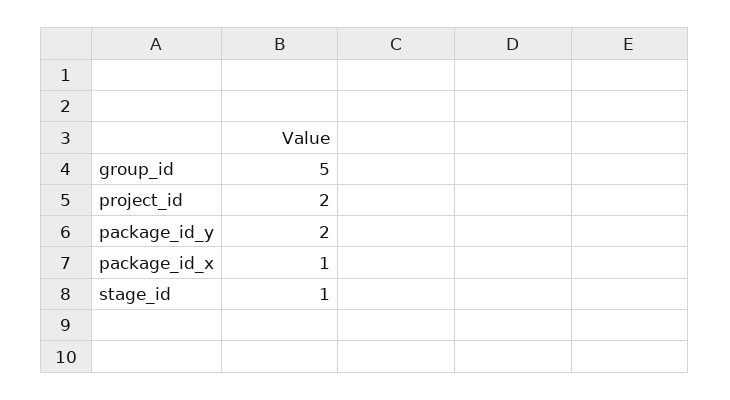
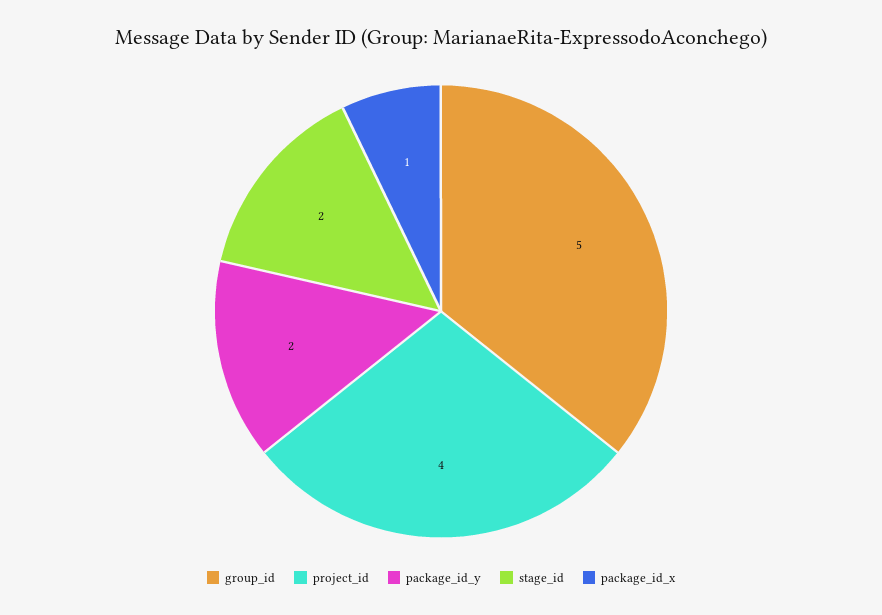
project_id: 2 -> 4
stage_id: 1 -> 2

